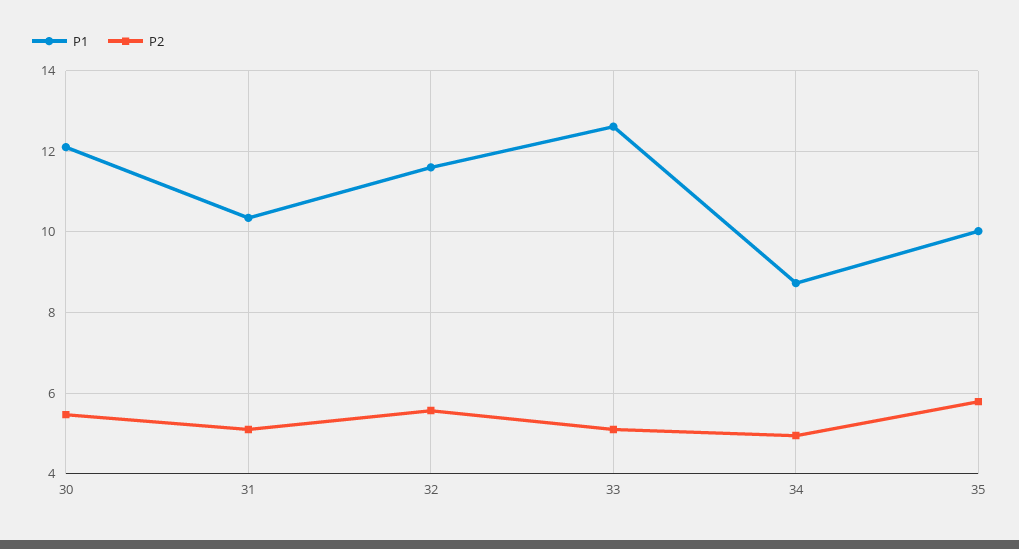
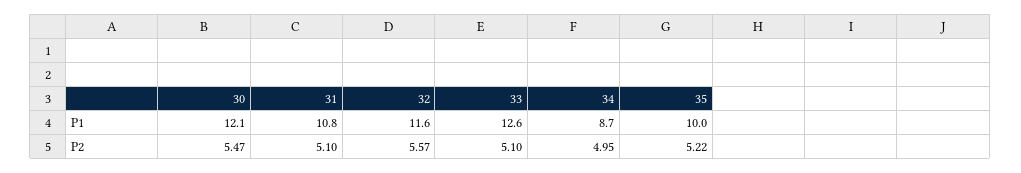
P1, 31: 10.4 -> 10.8
P2, 35: 5.8 -> 5.22

